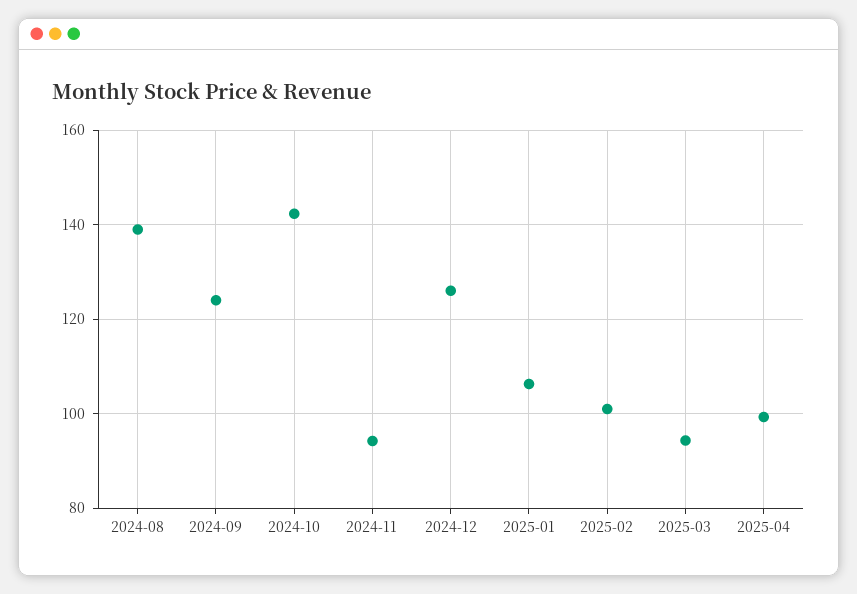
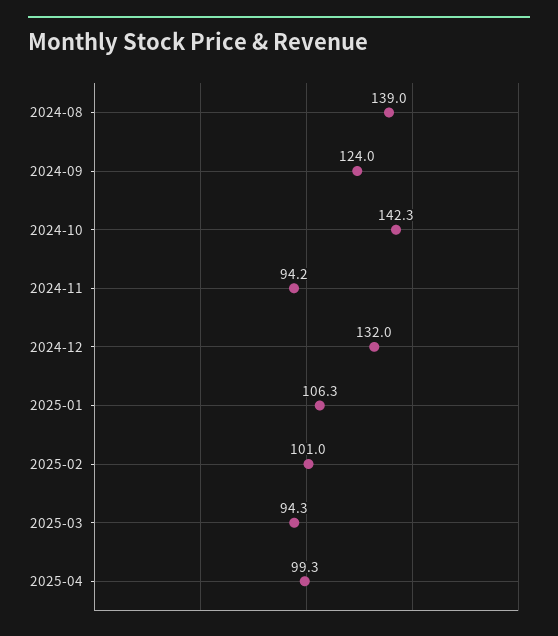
2024-12: 126 -> 132

